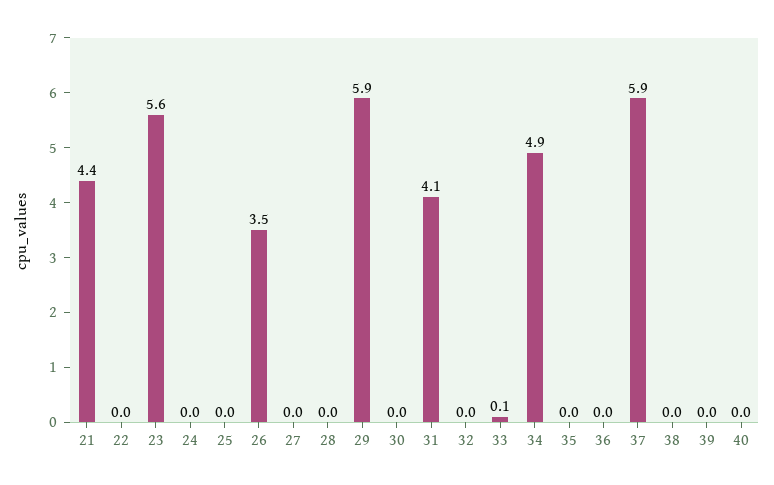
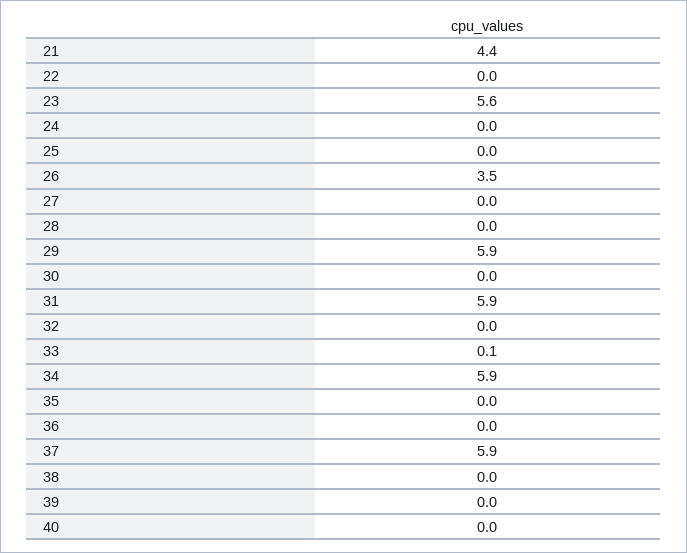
31: 4.1 -> 5.9
34: 4.9 -> 5.9

